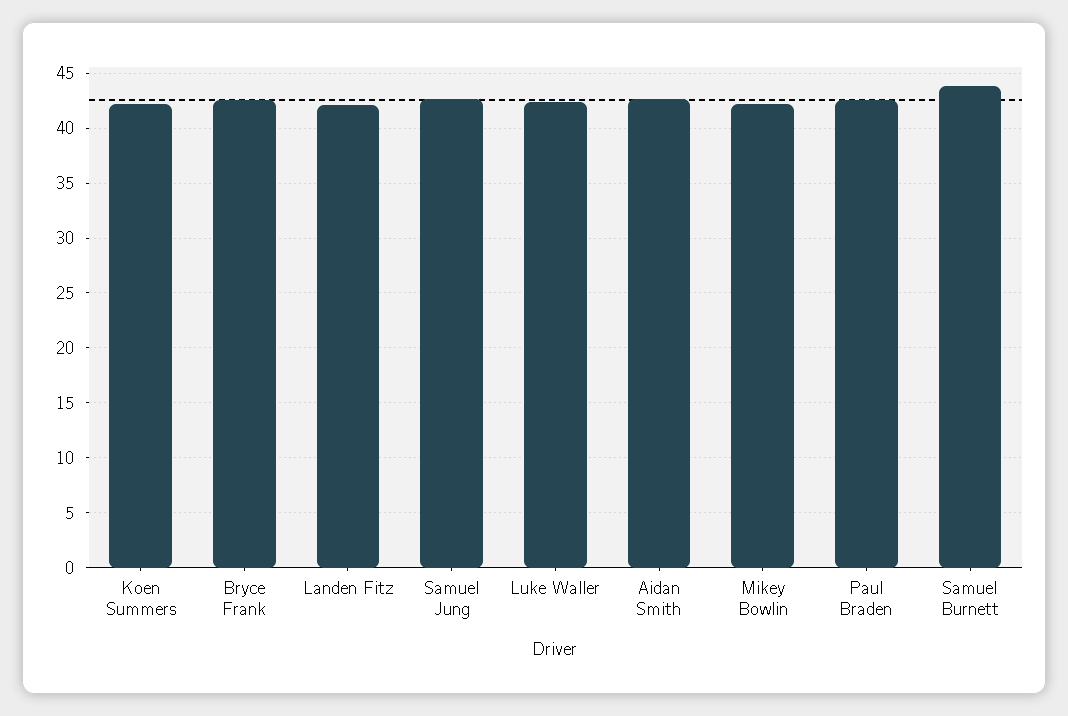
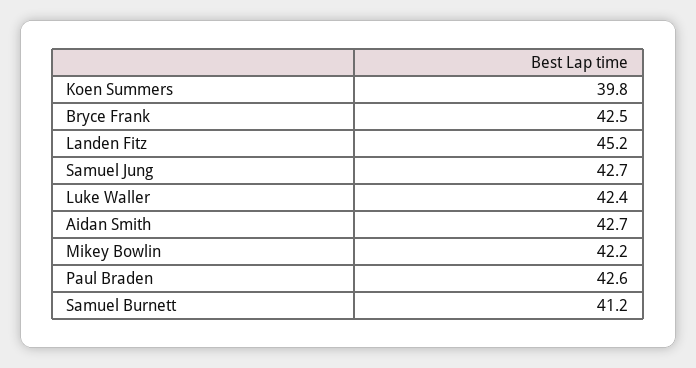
Koen Summers: 42 -> 39.8
Landen Fitz: 42 -> 45.2
Samuel Burnett: 44 -> 41.2

